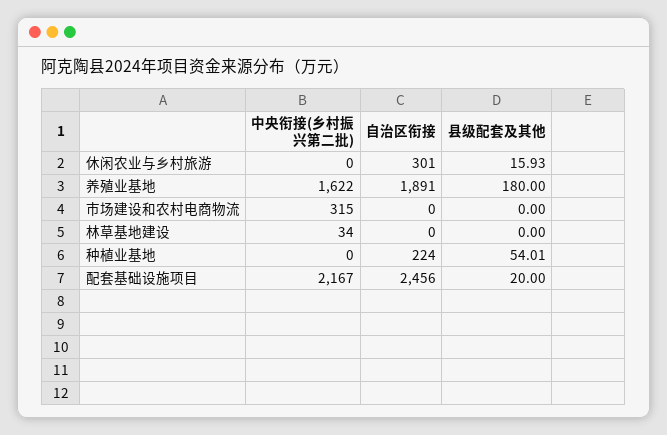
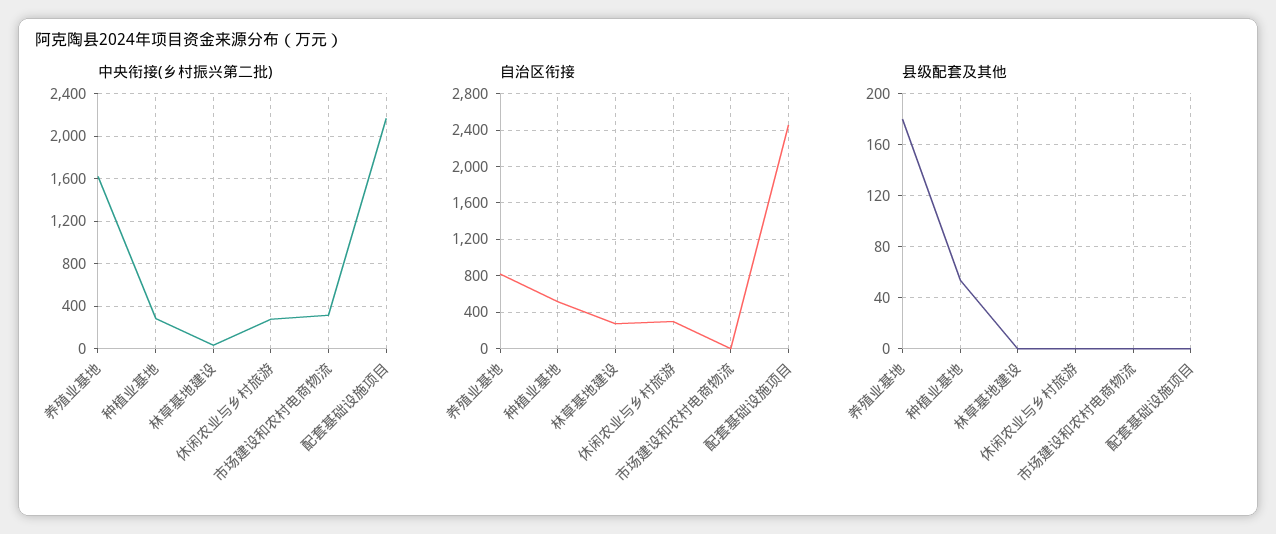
中央衔接(乡村振兴第二批), 休闲农业与乡村旅游: 0 -> 300
县级配套及其他, 休闲农业与乡村旅游: 15.93 -> 0
自治区衔接, 养殖业基地: 1891 -> 800
自治区衔接, 林草基地建设: 0 -> 300
中央衔接(乡村振兴第二批), 种植业基地: 0 -> 300
自治区衔接, 种植业基地: 224 -> 500
县级配套及其他, 配套基础设施项目: 20 -> 0

